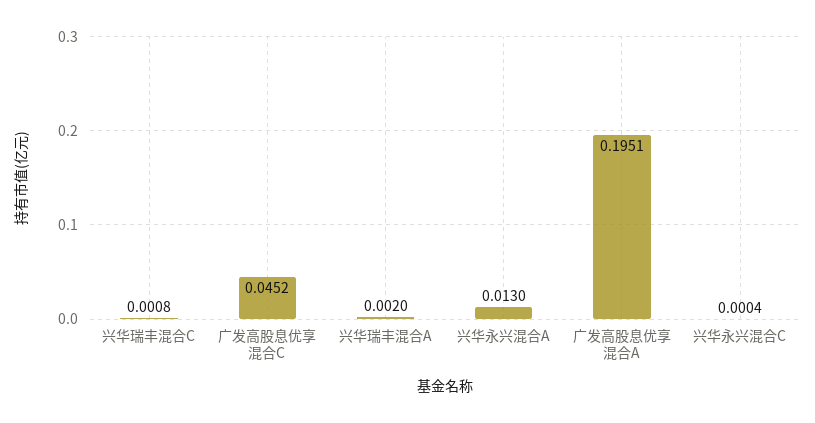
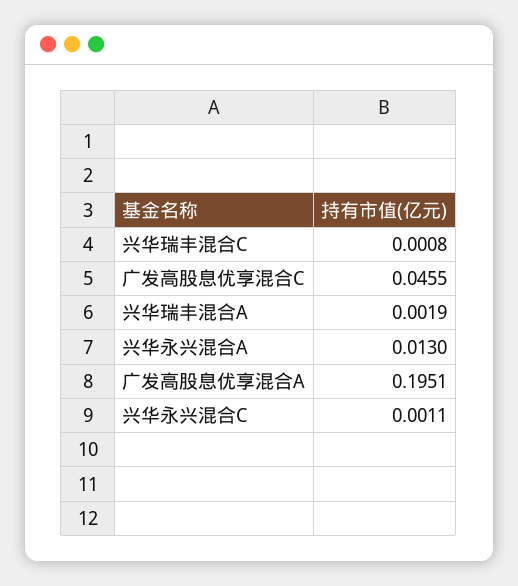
广发高股息优享混合C: 0.0452 -> 0.0455
兴华瑞丰混合A: 0.002 -> 0.0019
兴华永兴混合C: 0.0004 -> 0.0011

